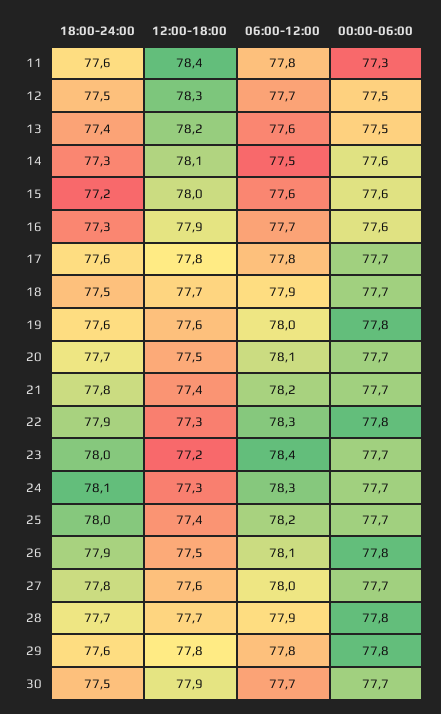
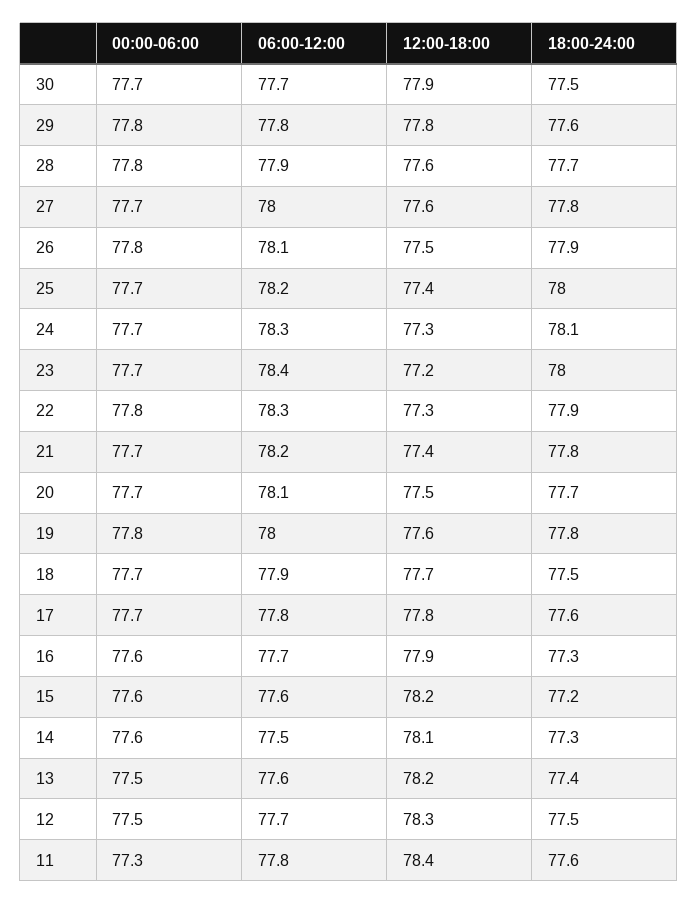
12:00-18:00, 15: 78 -> 78.2
18:00-24:00, 19: 77.6 -> 77.8
12:00-18:00, 28: 77.7 -> 77.6

